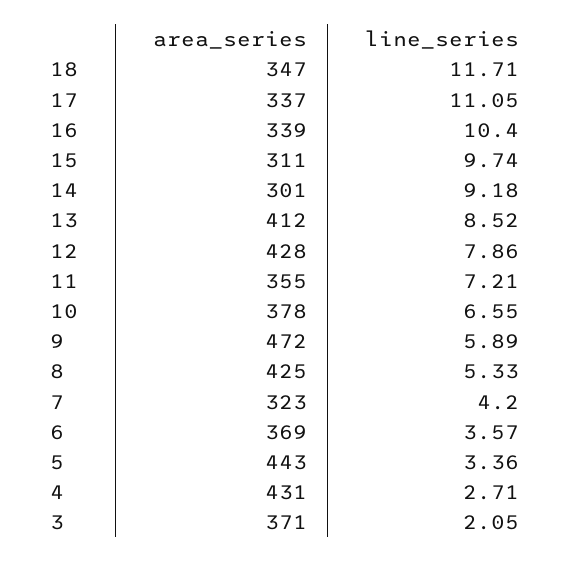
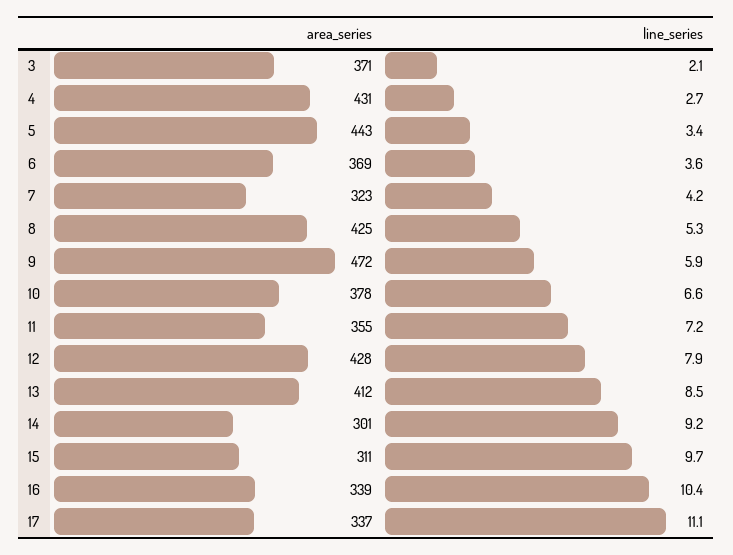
area_series, 18: 347 -> none
line_series, 18: 11.71 -> none

